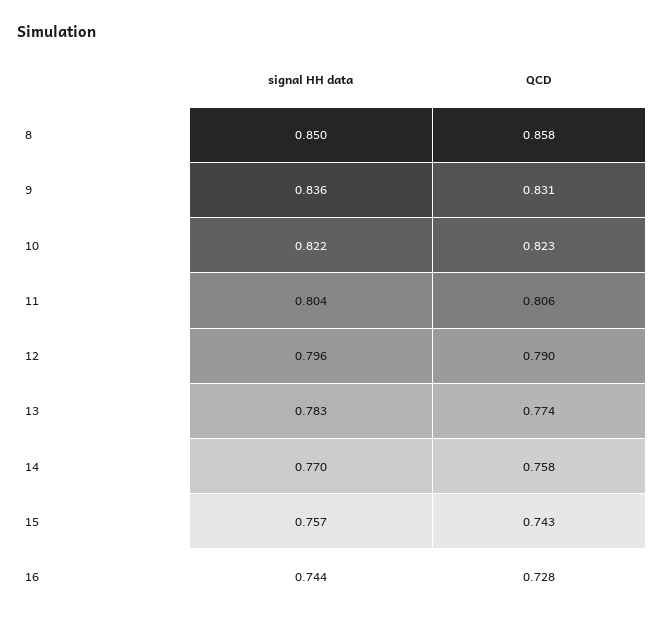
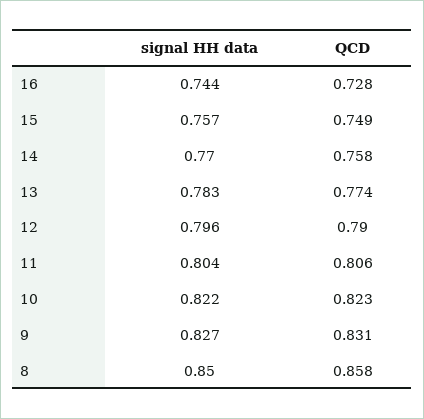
signal HH data, 9: 0.836 -> 0.827
QCD, 15: 0.743 -> 0.749

